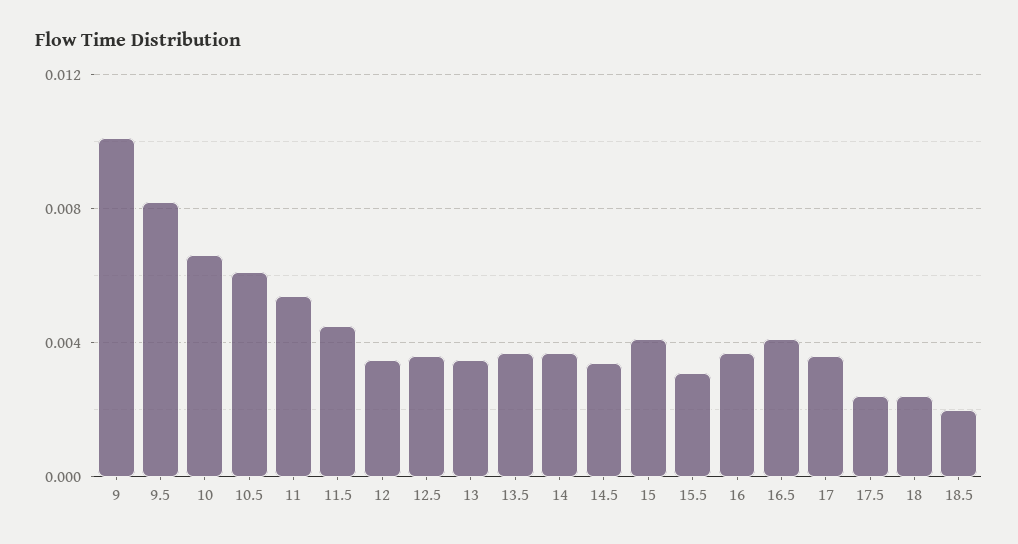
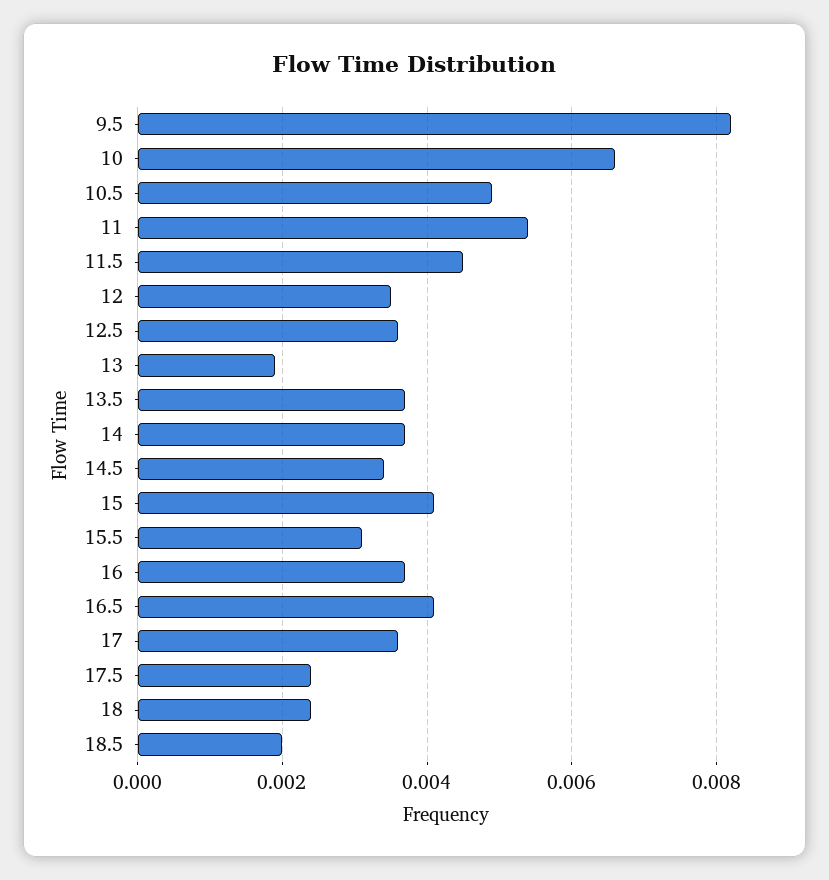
9: 0.01 -> none
10.5: 0.006 -> 0.005
13: 0.0035 -> 0.002

